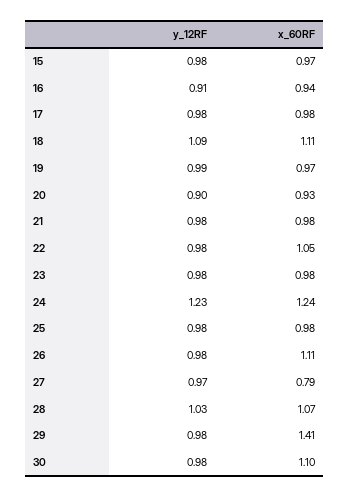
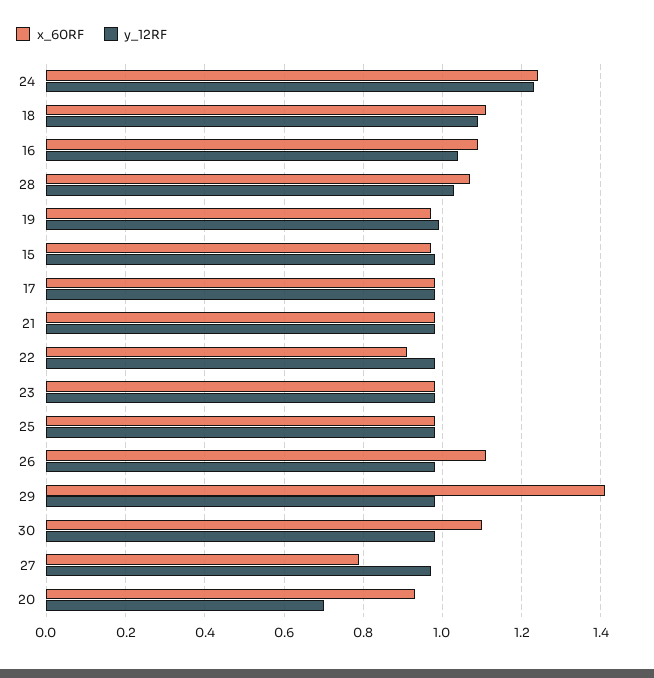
y_12RF, 16: 0.91 -> 1.05
x_60RF, 16: 0.94 -> 1.1
y_12RF, 20: 0.9 -> 0.7
x_60RF, 22: 1.05 -> 0.9

